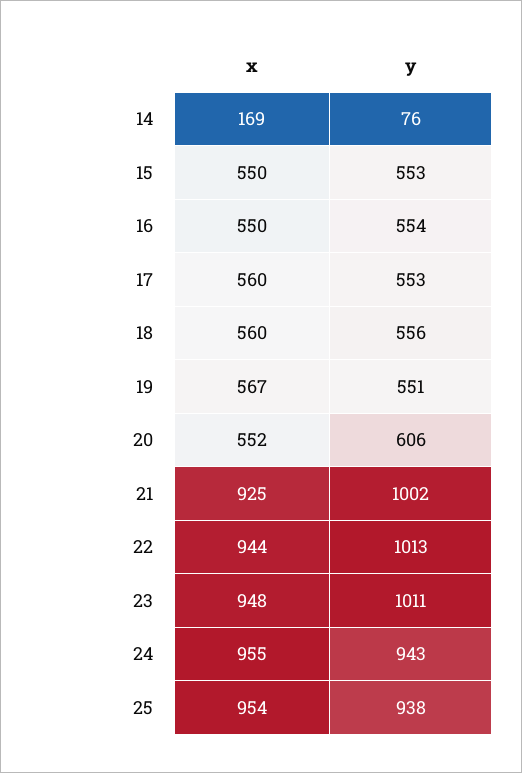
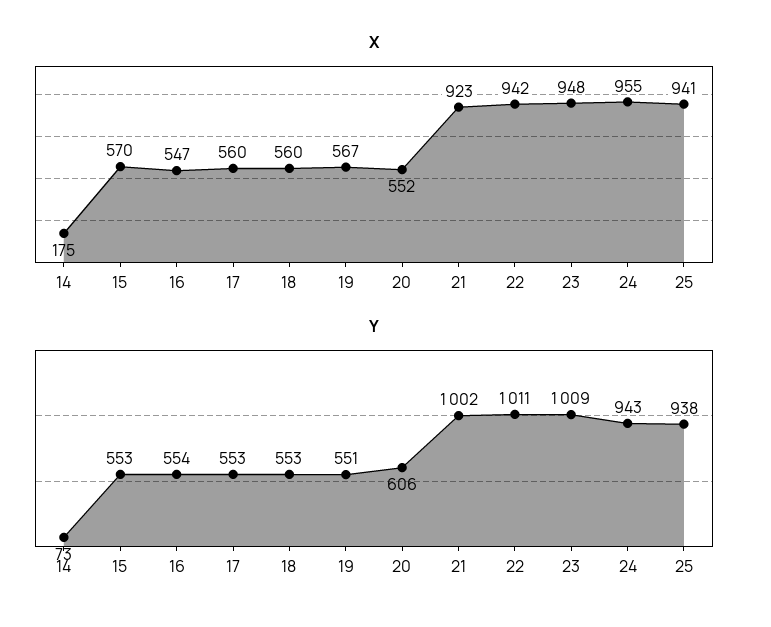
x, 14: 169 -> 175
y, 14: 76 -> 73
x, 15: 550 -> 570
x, 16: 550 -> 547
y, 18: 556 -> 553
x, 21: 925 -> 923
x, 22: 944 -> 942
y, 22: 1013 -> 1011
y, 23: 1011 -> 1009
x, 25: 954 -> 941

